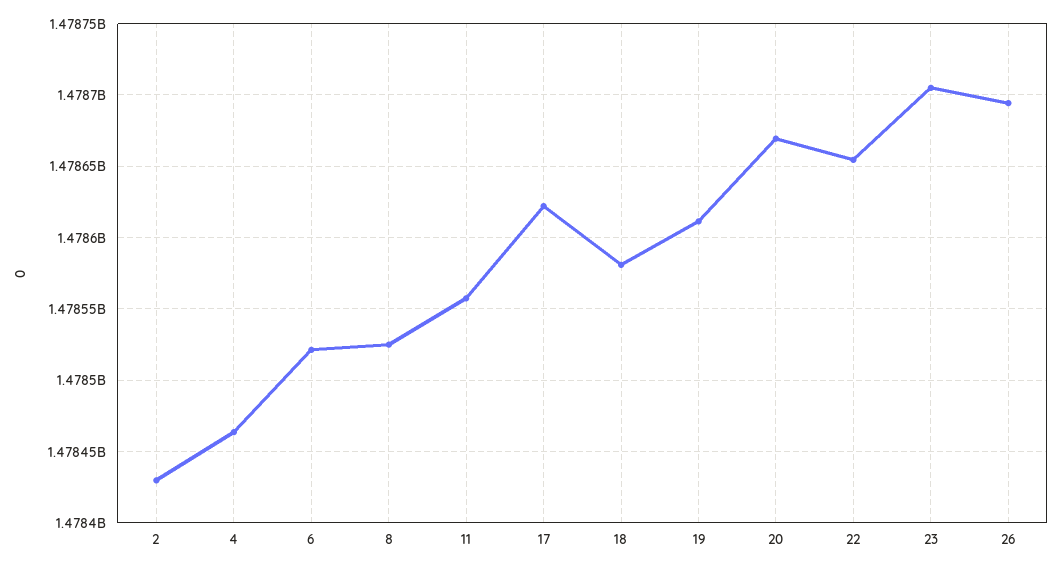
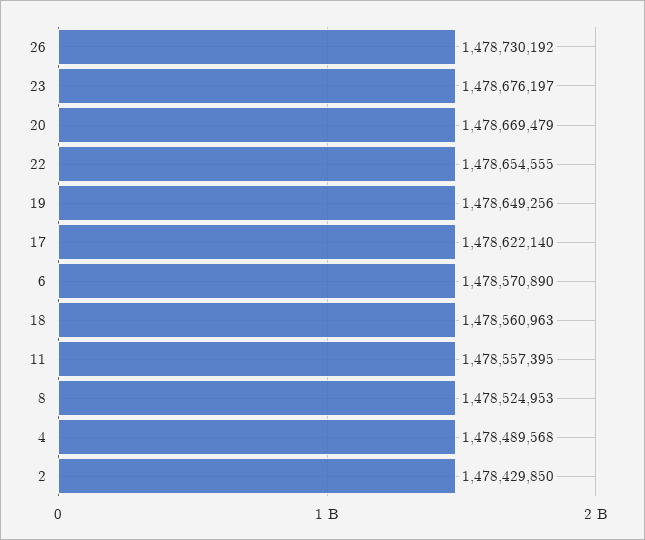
4: 1478465000 -> 1478489568
6: 1478520000 -> 1478570890
18: 1478580000 -> 1478560963
19: 1478610000 -> 1478649256
23: 1478705000 -> 1478676197
26: 1478695000 -> 1478730192

